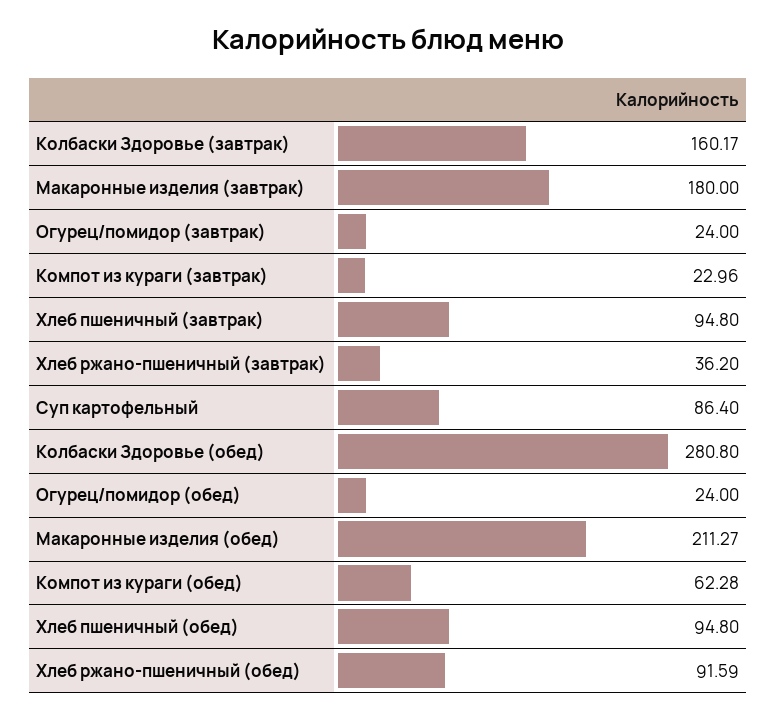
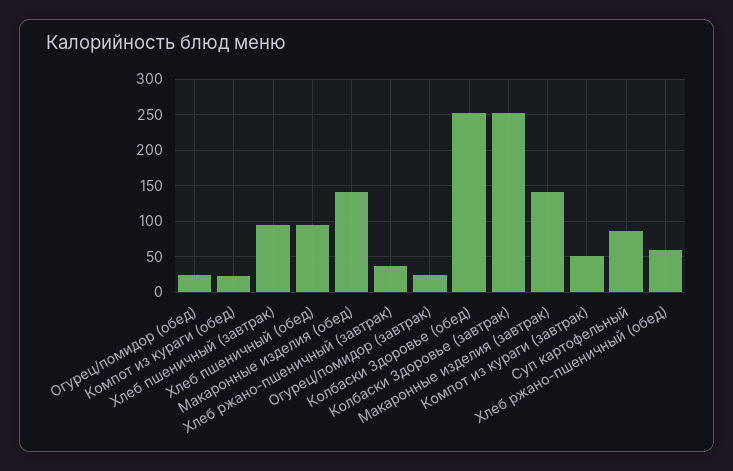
Колбаски Здоровье (завтрак): 160.17 -> 250
Макаронные изделия (завтрак): 180 -> 140
Компот из кураги (завтрак): 22.96 -> 50
Колбаски Здоровье (обед): 280.8 -> 250
Макаронные изделия (обед): 211.27 -> 140
Компот из кураги (обед): 62.28 -> 20
Хлеб ржано-пшеничный (обед): 91.59 -> 60

